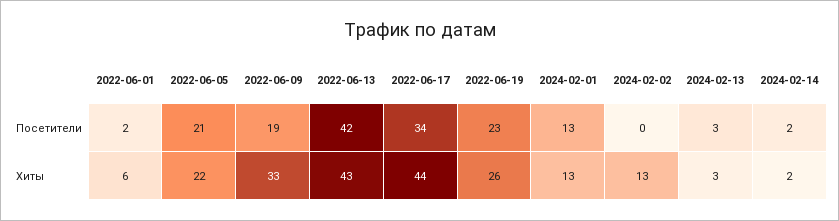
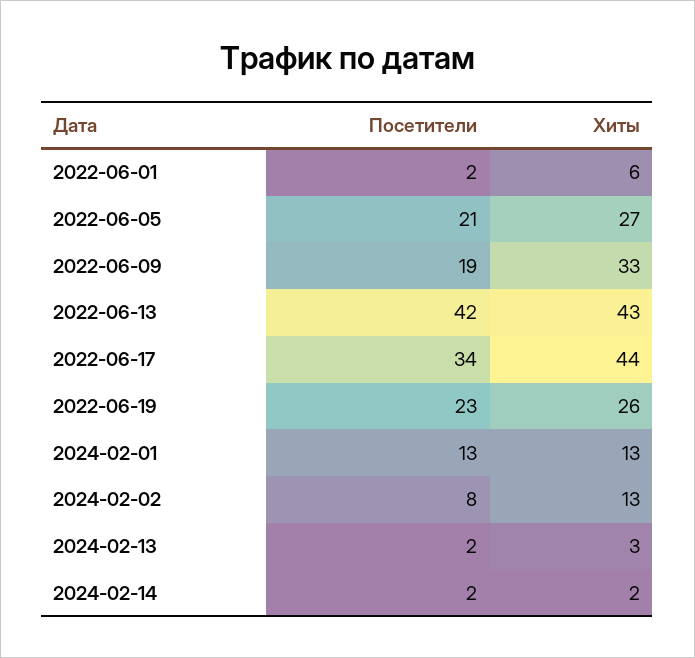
2024-02-02, Посетители: 0 -> 8
2024-02-13, Посетители: 3 -> 2
2022-06-05, Хиты: 22 -> 27

